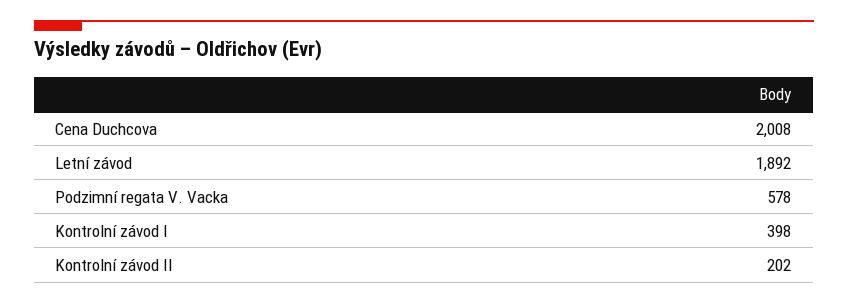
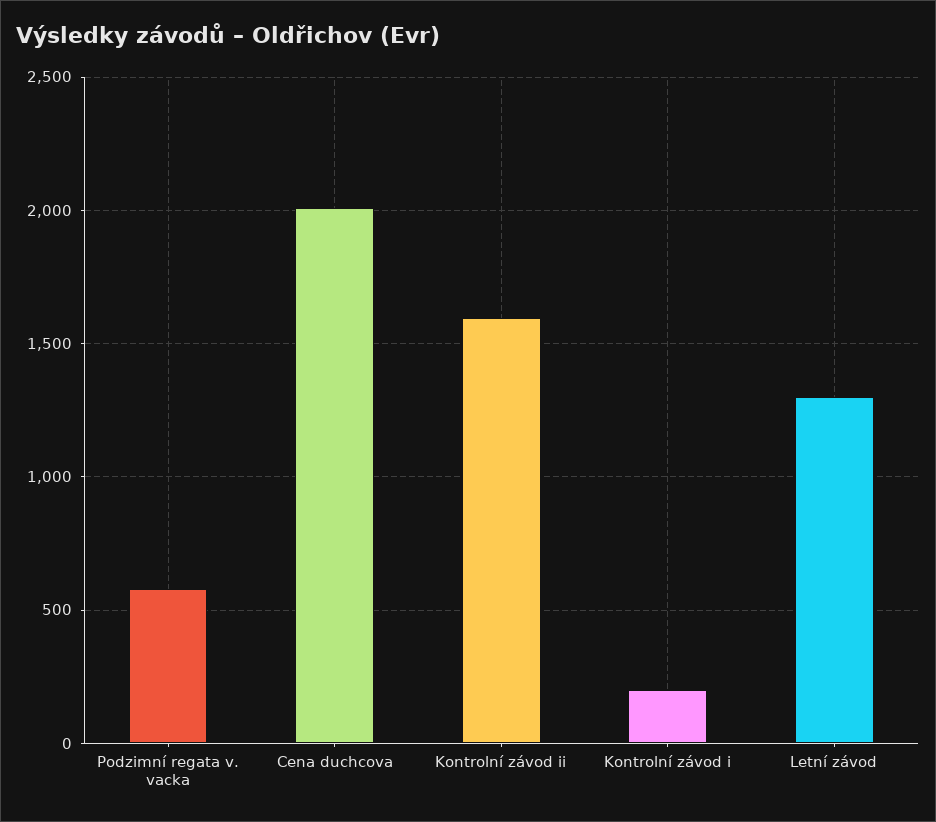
Letní závod: 1892 -> 1300
Kontrolní závod I: 398 -> 200
Kontrolní závod II: 202 -> 1600

